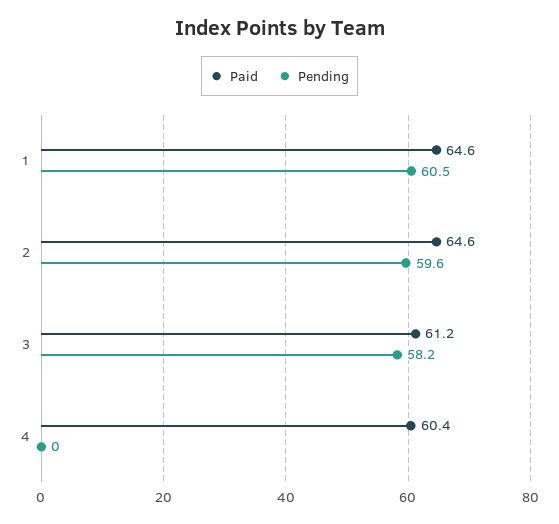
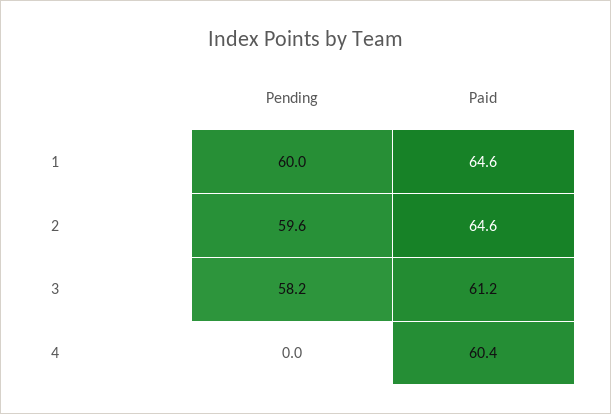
Pending, 1: 60.5 -> 60

